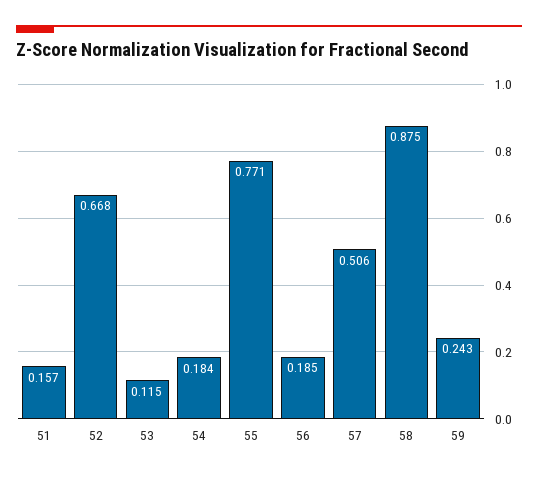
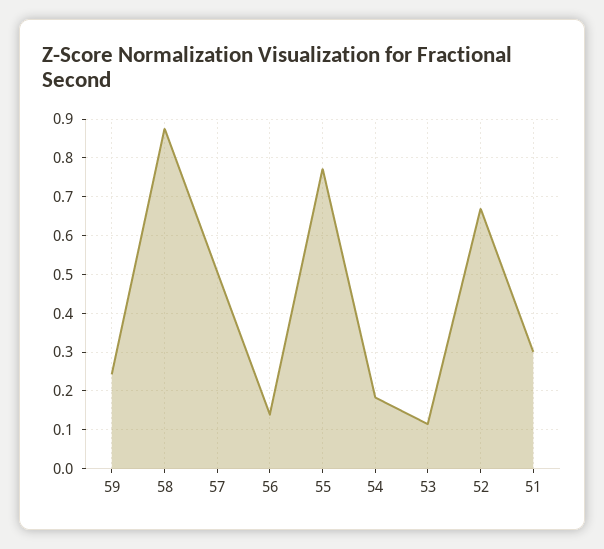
51: 0.157 -> 0.3
56: 0.185 -> 0.14

